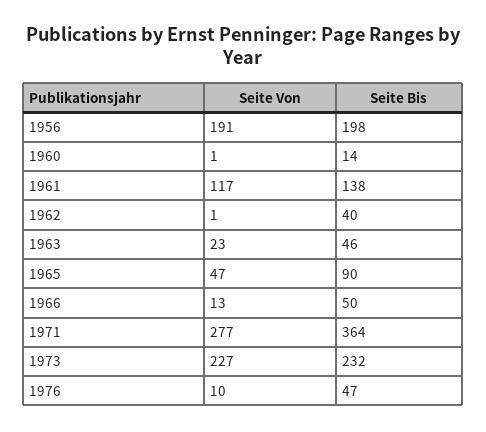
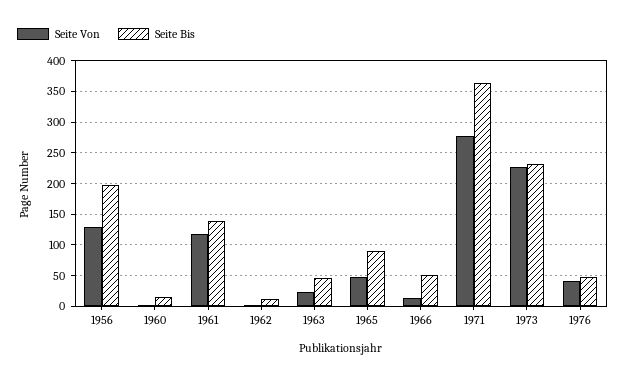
Seite Von, 1956: 191 -> 130
Seite Bis, 1962: 40 -> 10
Seite Von, 1976: 10 -> 40

